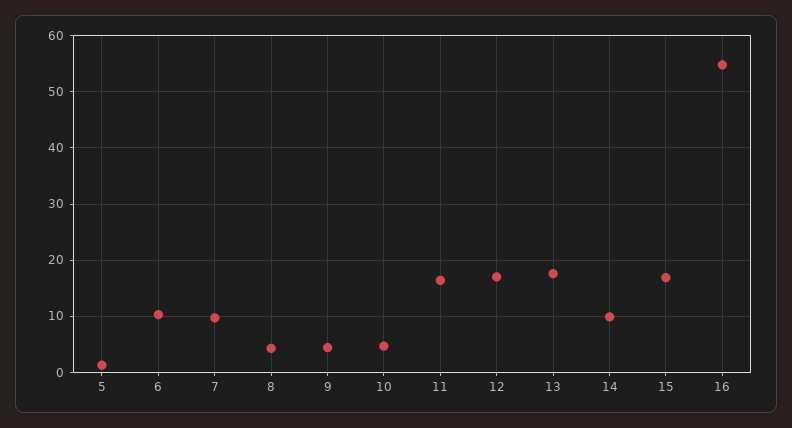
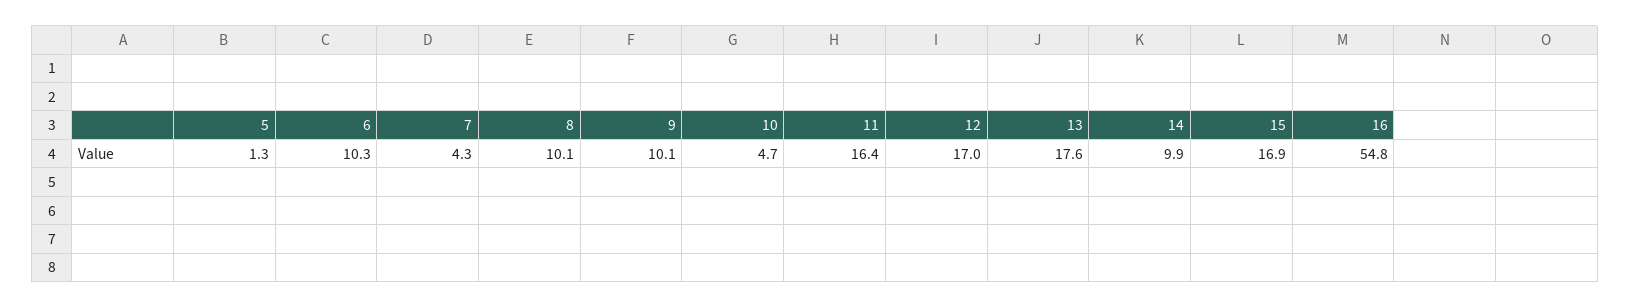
7: 10 -> 4.3
8: 4 -> 10.1
9: 4 -> 10.1

